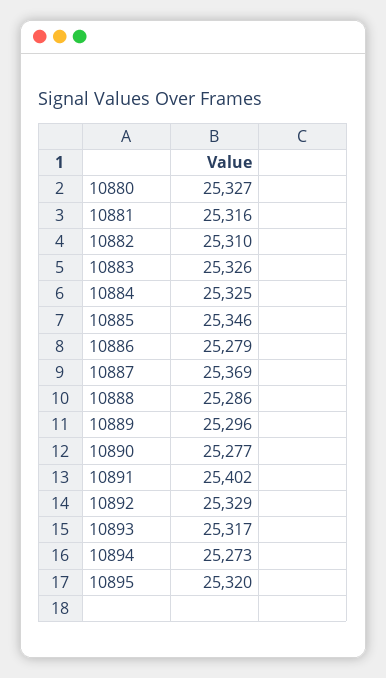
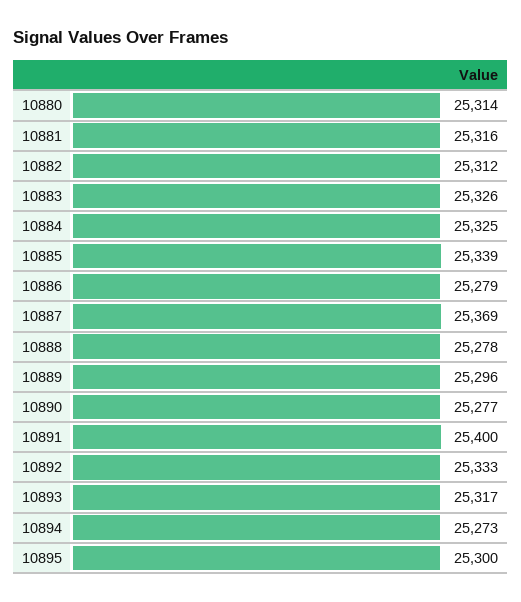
10880: 25327 -> 25314
10882: 25310 -> 25312
10885: 25346 -> 25339
10888: 25286 -> 25278
10891: 25402 -> 25400
10892: 25329 -> 25333
10895: 25320 -> 25300

